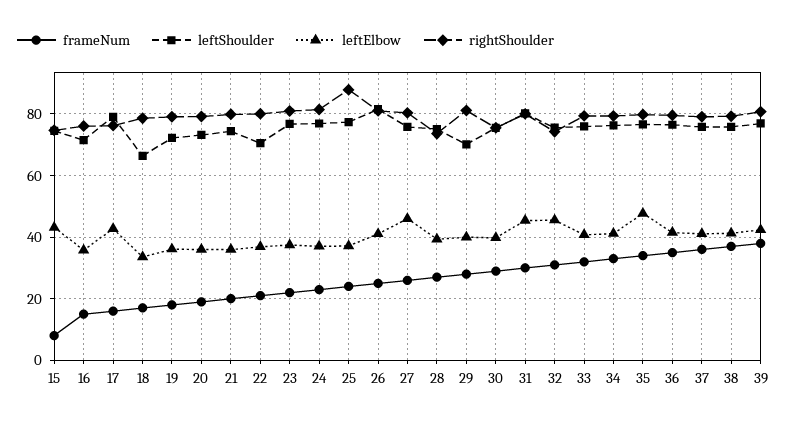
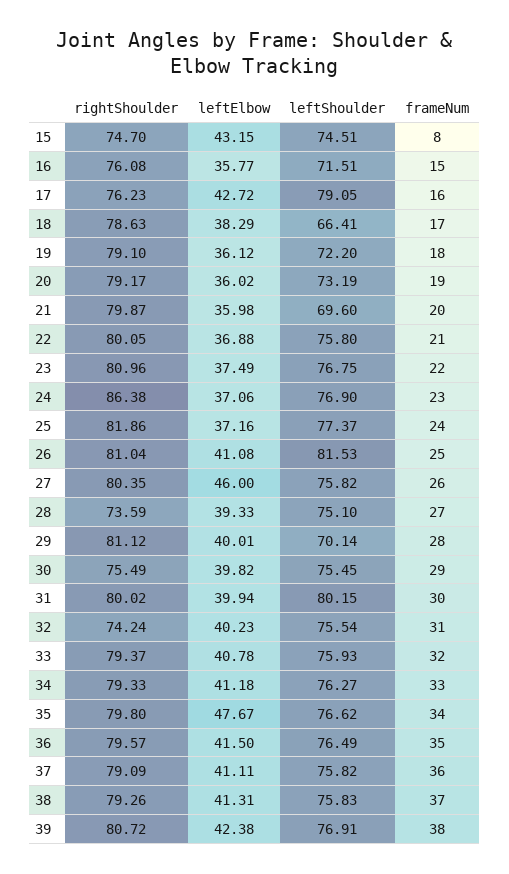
leftElbow, 18: 34 -> 38.29
leftShoulder, 21: 74 -> 69.6
leftShoulder, 22: 70 -> 75.8
rightShoulder, 24: 82 -> 86.38
rightShoulder, 25: 88 -> 81.86
leftElbow, 31: 46 -> 39.94
leftElbow, 32: 46 -> 40.23

